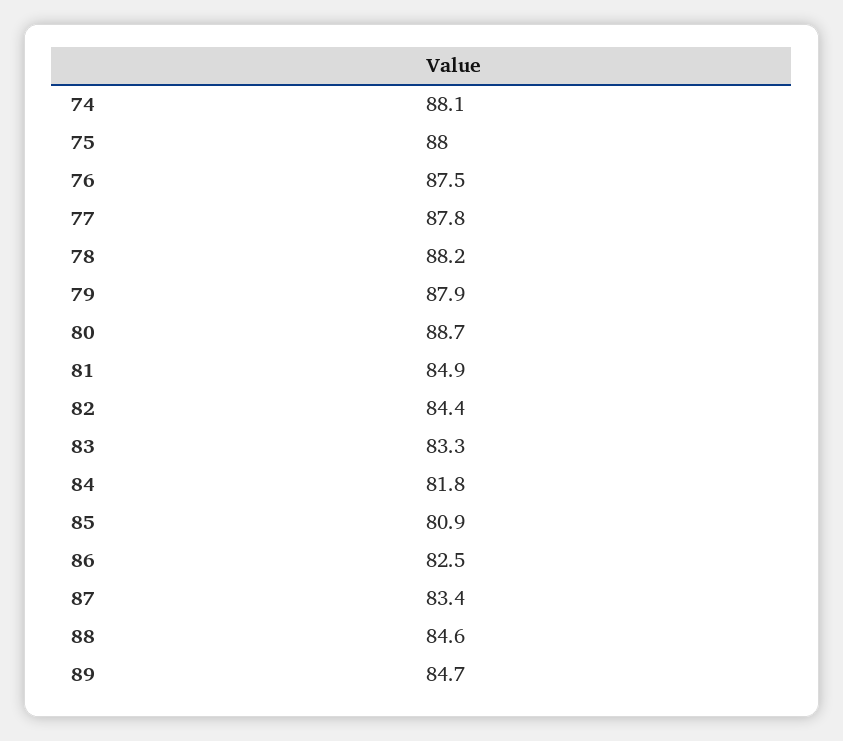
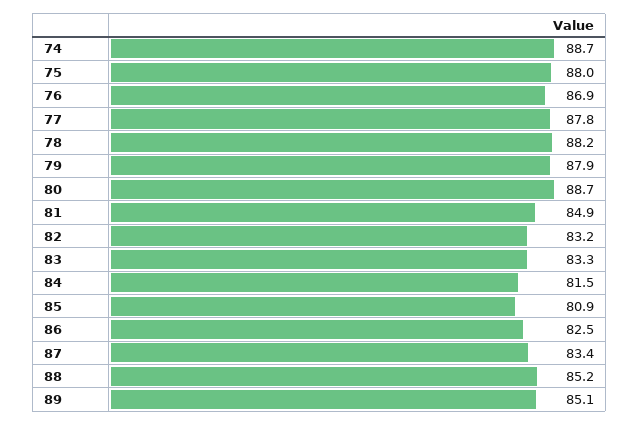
74: 88.1 -> 88.7
76: 87.5 -> 86.9
82: 84.4 -> 83.2
84: 81.8 -> 81.5
88: 84.6 -> 85.2
89: 84.7 -> 85.1

